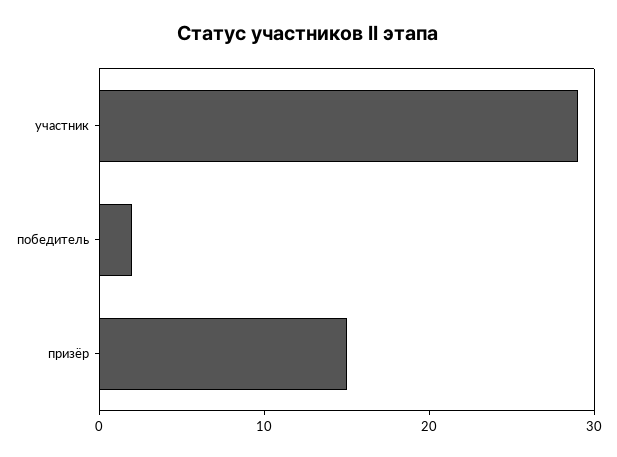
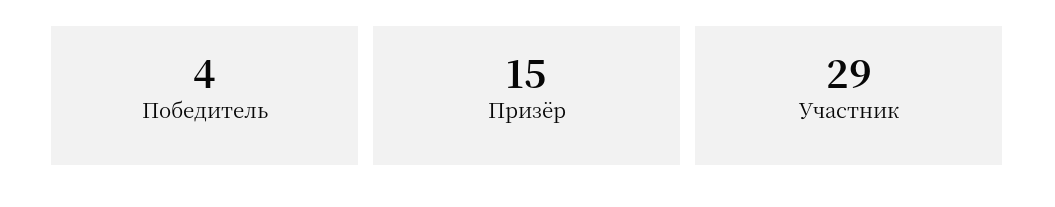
победитель: 2 -> 4

